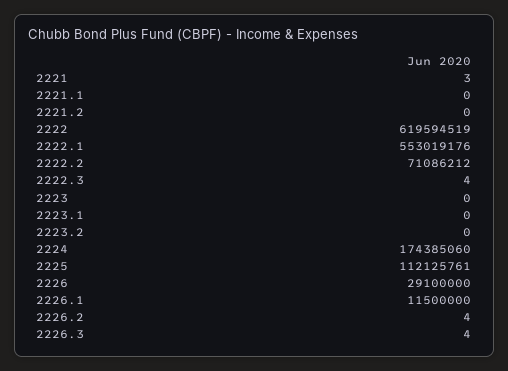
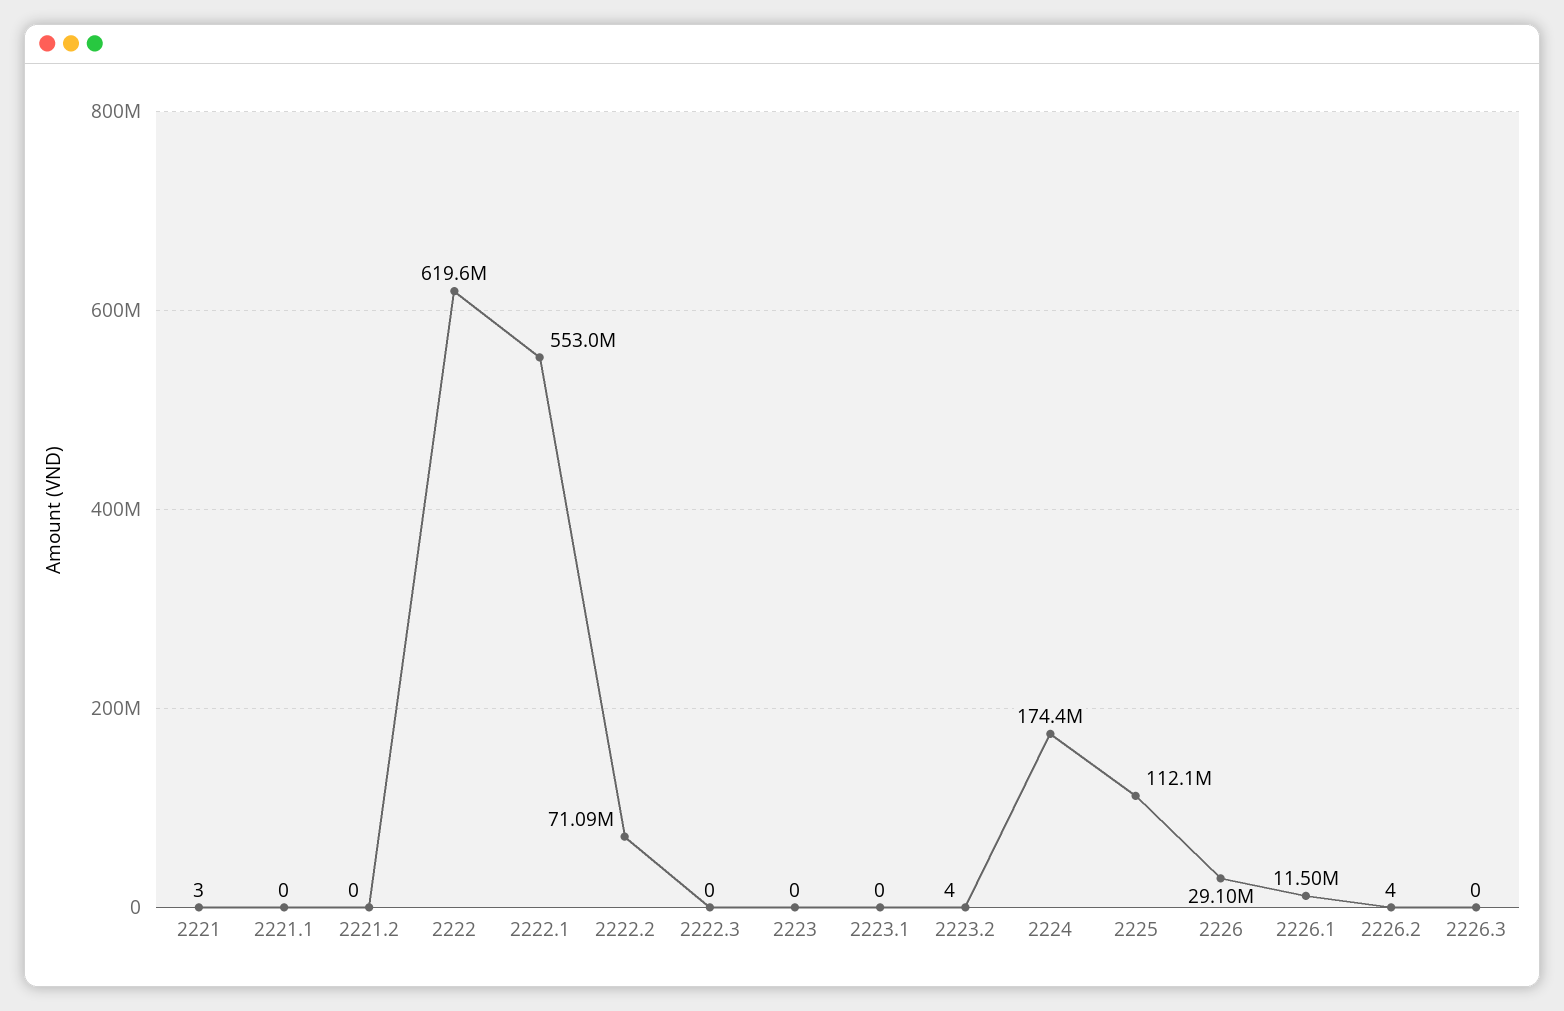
2222.3: 4 -> 0
2223.2: 0 -> 4
2226.3: 4 -> 0

